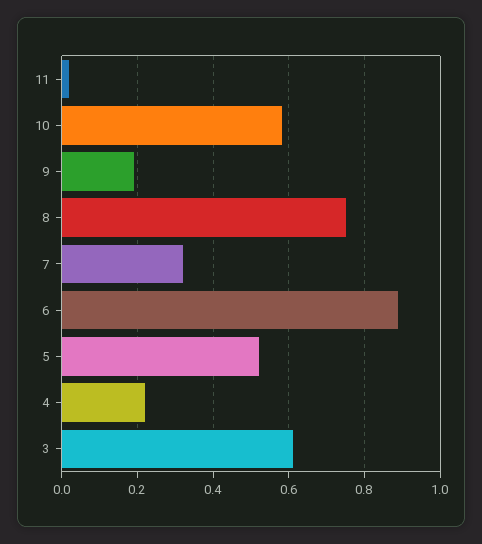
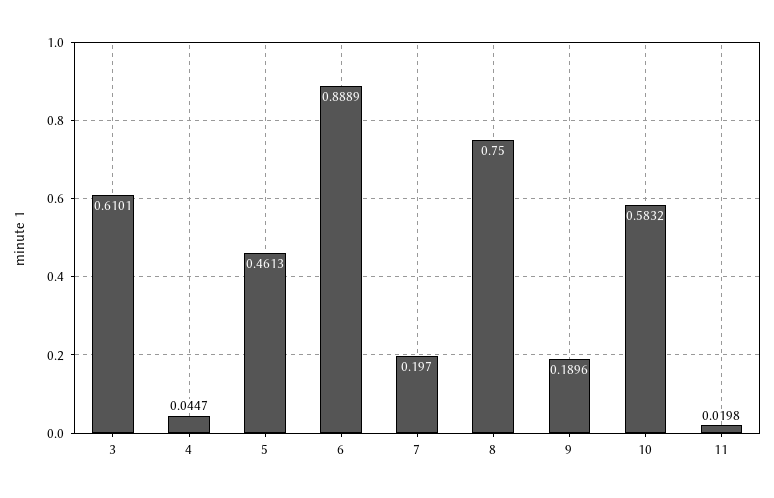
7: 0.32 -> 0.197
5: 0.52 -> 0.4613
4: 0.22 -> 0.0447

